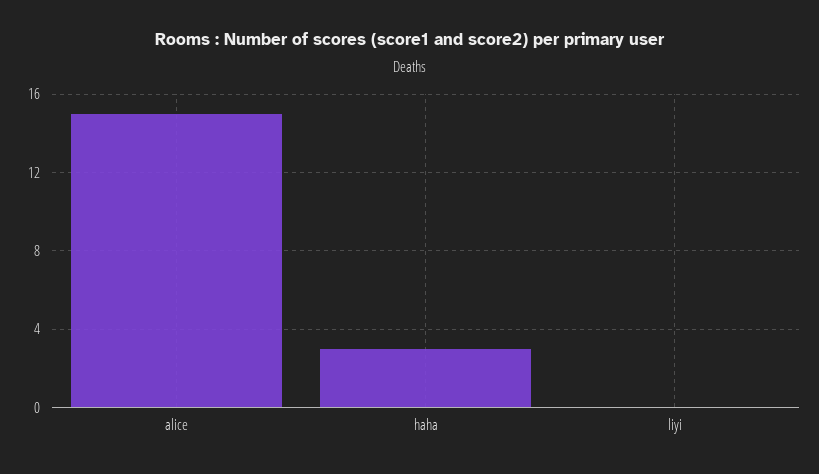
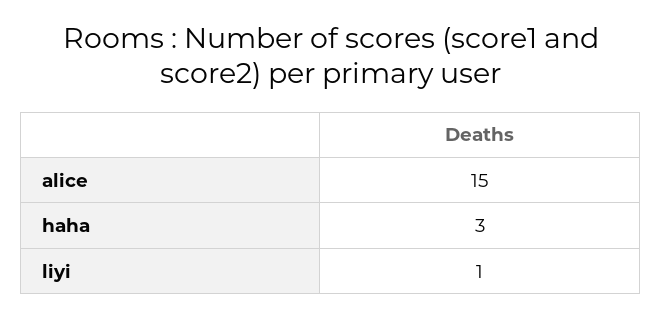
liyi: 0 -> 1

